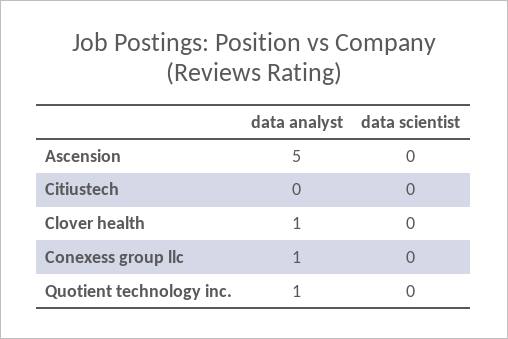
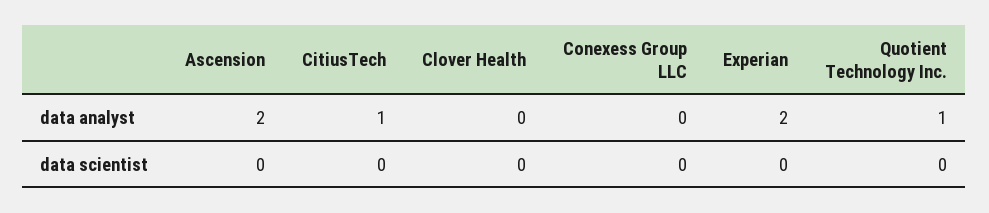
data analyst, Ascension: 5 -> 2
data analyst, Citiustech: 0 -> 1
data analyst, Clover health: 1 -> 0
data analyst, Conexess group llc: 1 -> 0
data analyst, Experian: none -> 2
data scientist, Experian: none -> 0

